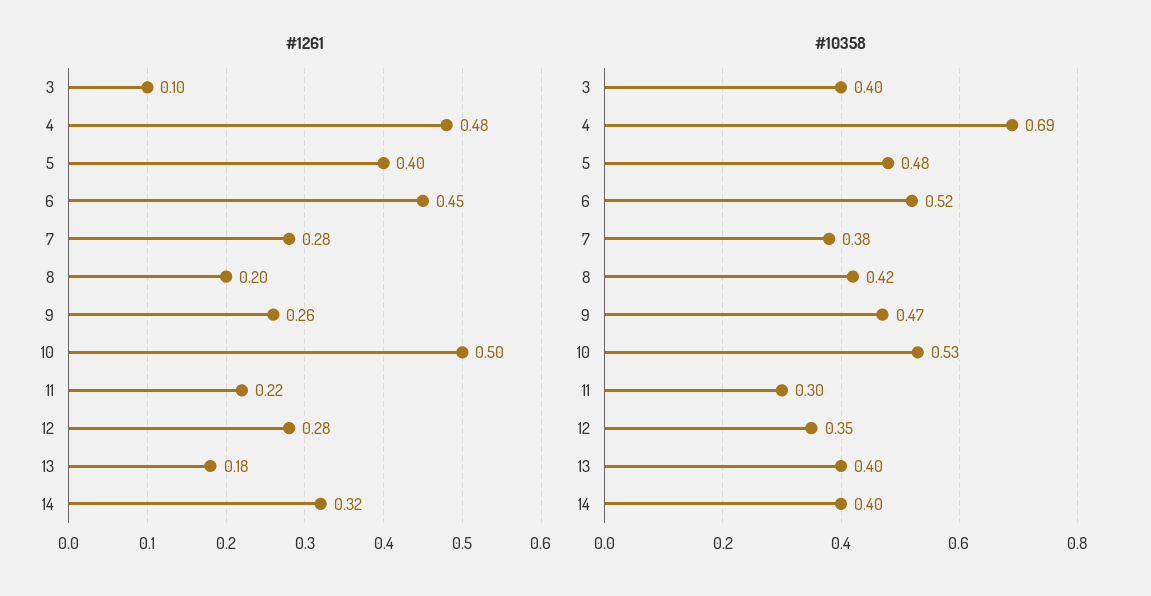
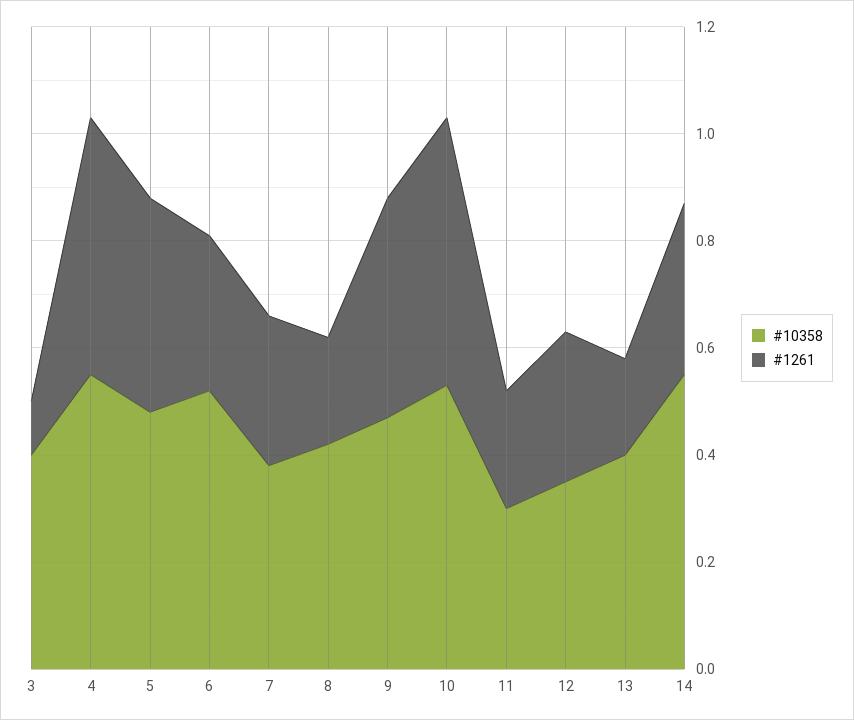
#1261, 6: 0.45 -> 0.3
#1261, 9: 0.26 -> 0.4
#10358, 4: 0.69 -> 0.55
#10358, 14: 0.4 -> 0.55

